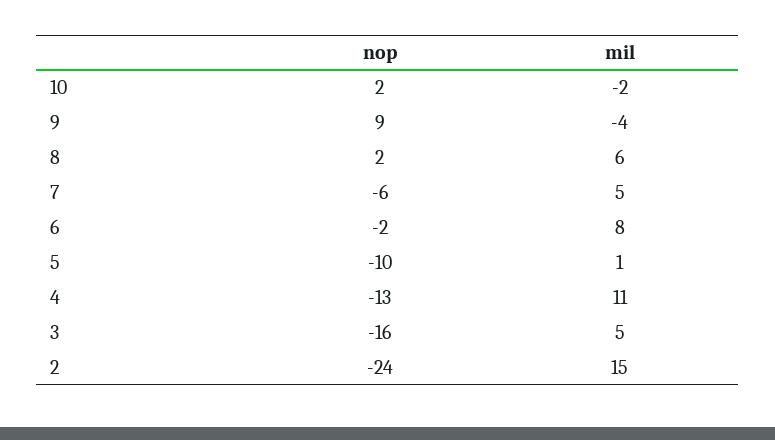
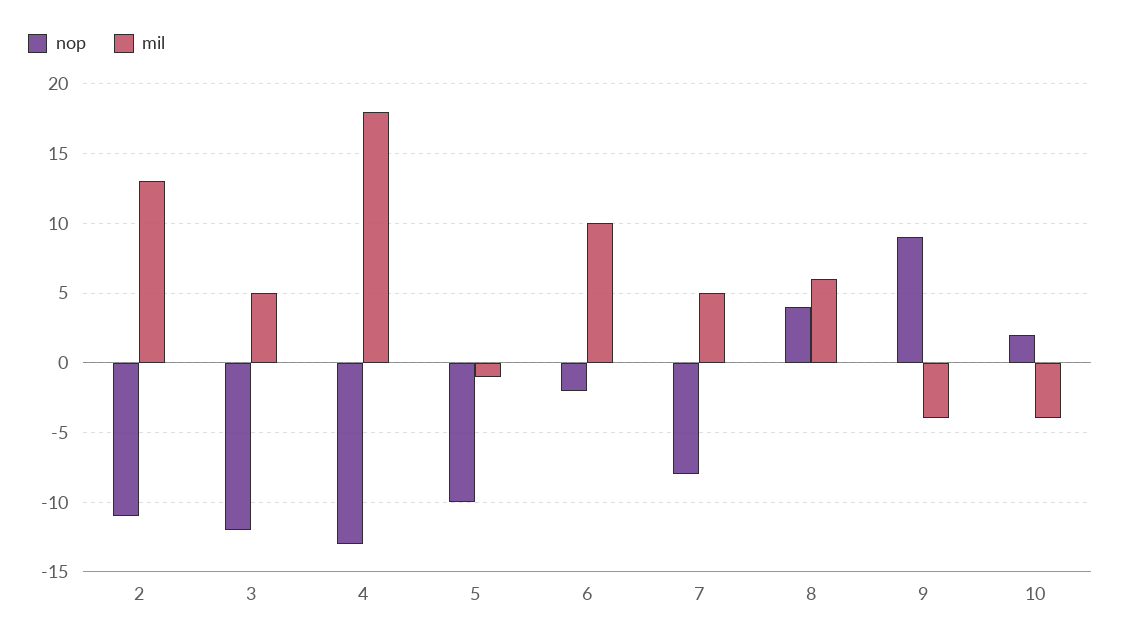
mil, 10: -2 -> -4
nop, 8: 2 -> 4
nop, 7: -6 -> -8
mil, 6: 8 -> 10
mil, 5: 1 -> -1
mil, 4: 11 -> 18
nop, 3: -16 -> -12
nop, 2: -24 -> -11
mil, 2: 15 -> 13

